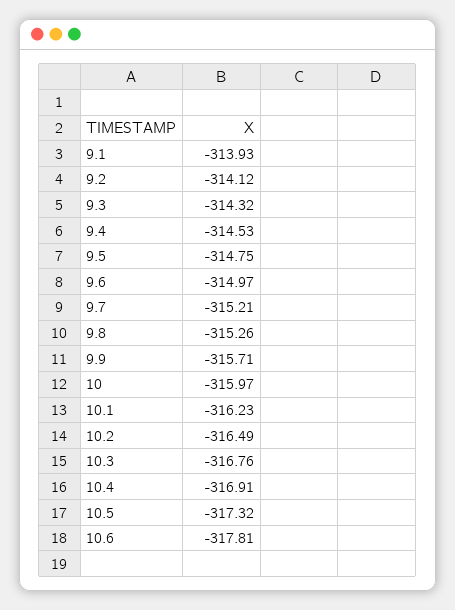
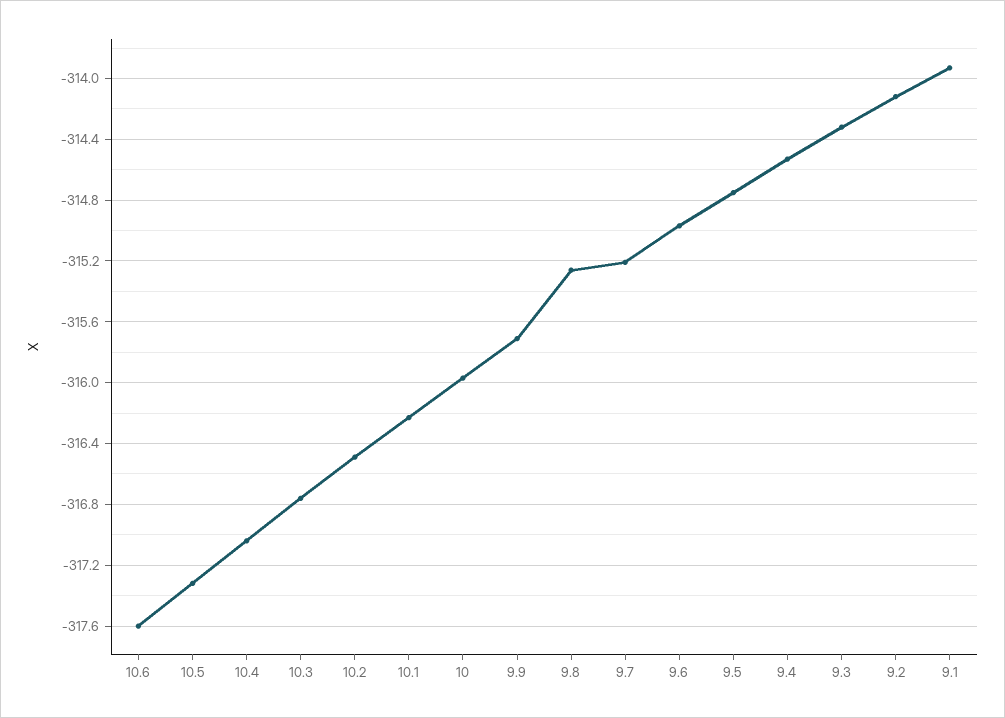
10.4: -316.91 -> -317.05
10.6: -317.81 -> -317.6

